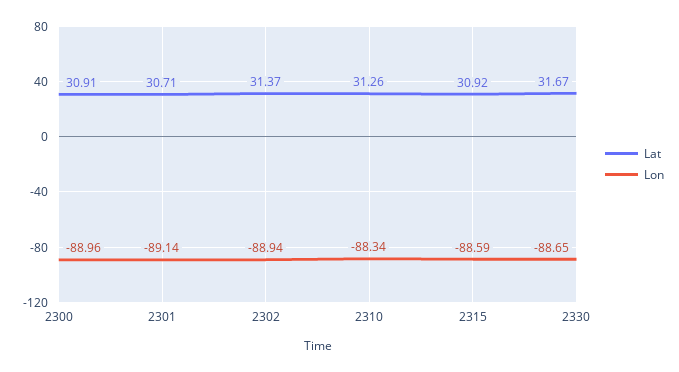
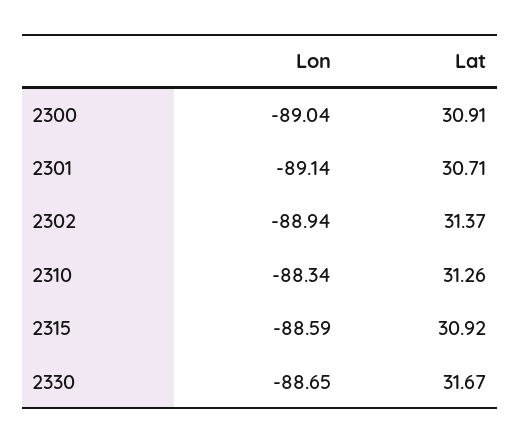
Lon, 2300: -88.96 -> -89.04

